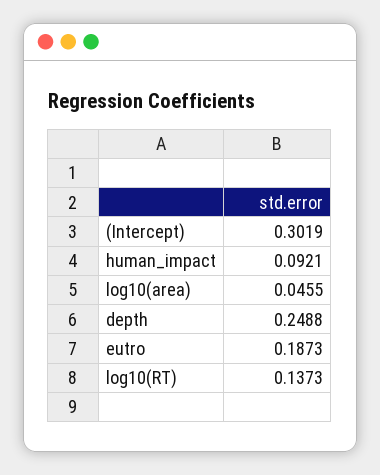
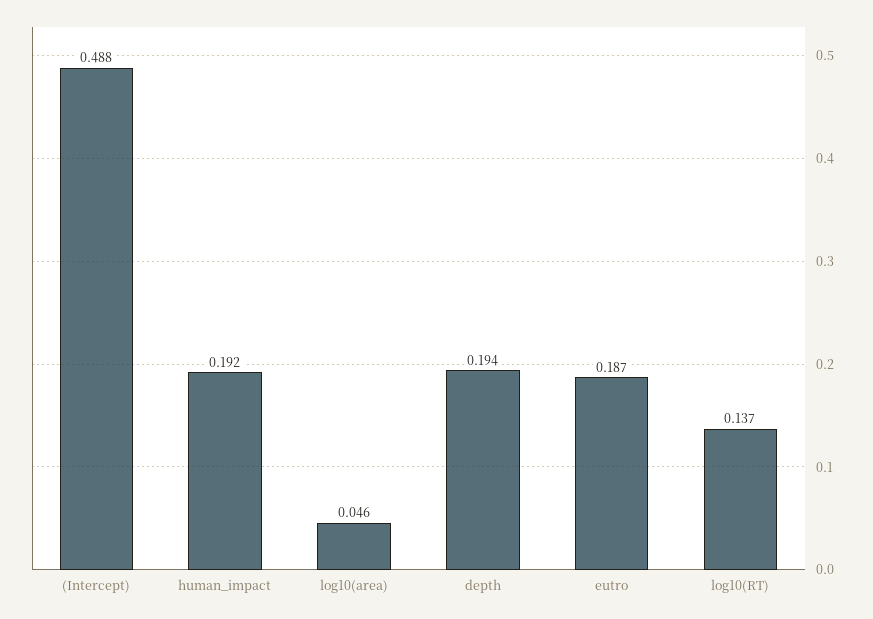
(Intercept): 0.3019 -> 0.488
human_impact: 0.0921 -> 0.192
depth: 0.2488 -> 0.194

